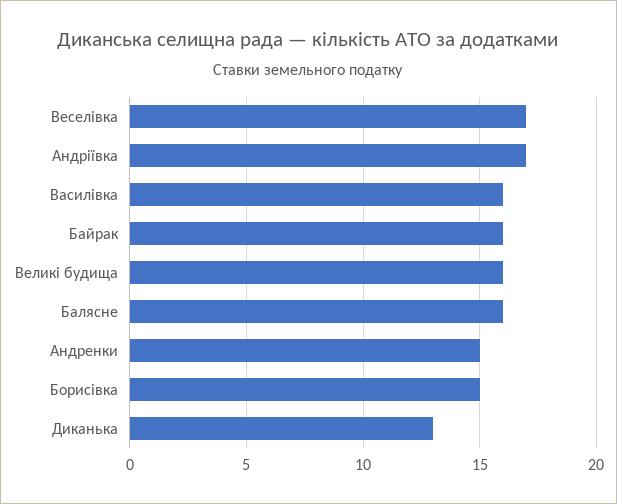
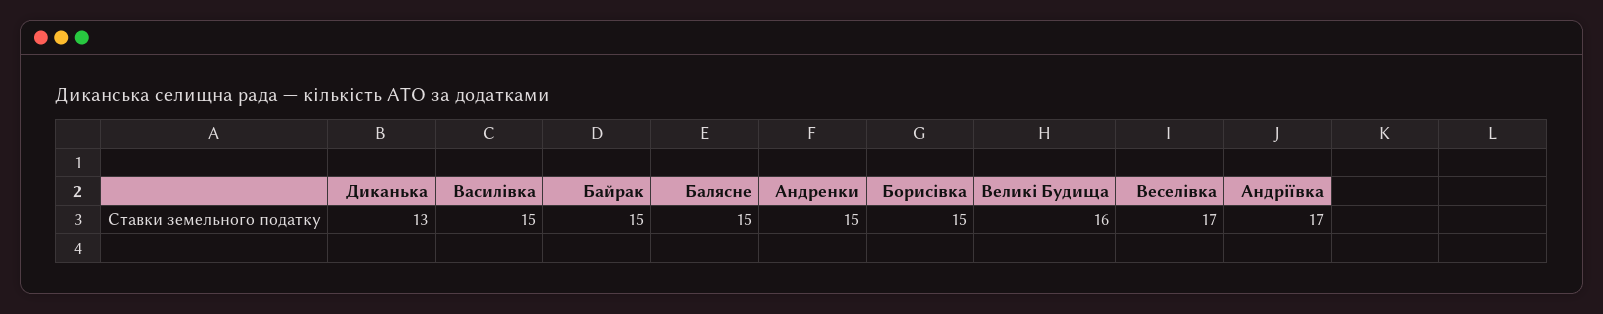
Василівка: 16 -> 15
Байрак: 16 -> 15
Балясне: 16 -> 15

